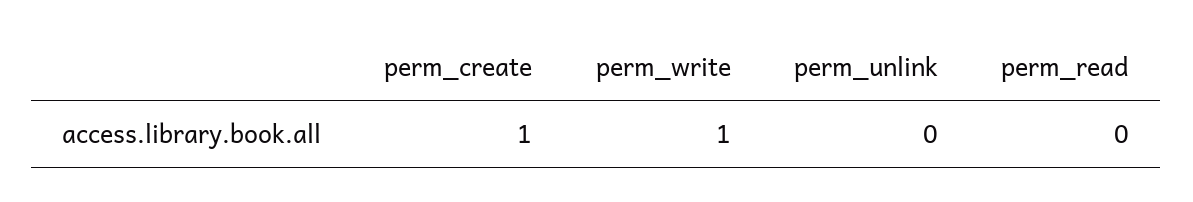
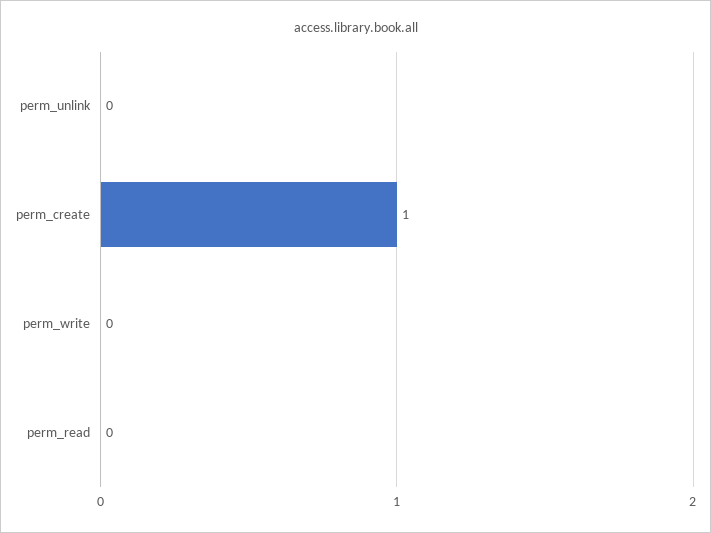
perm_write: 1 -> 0

